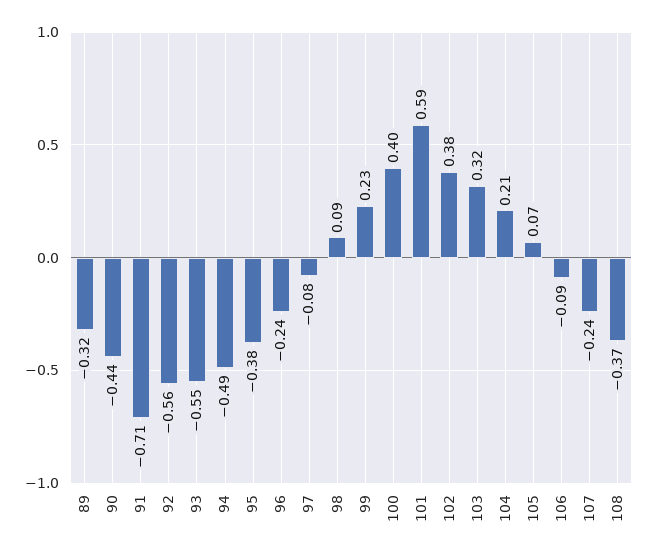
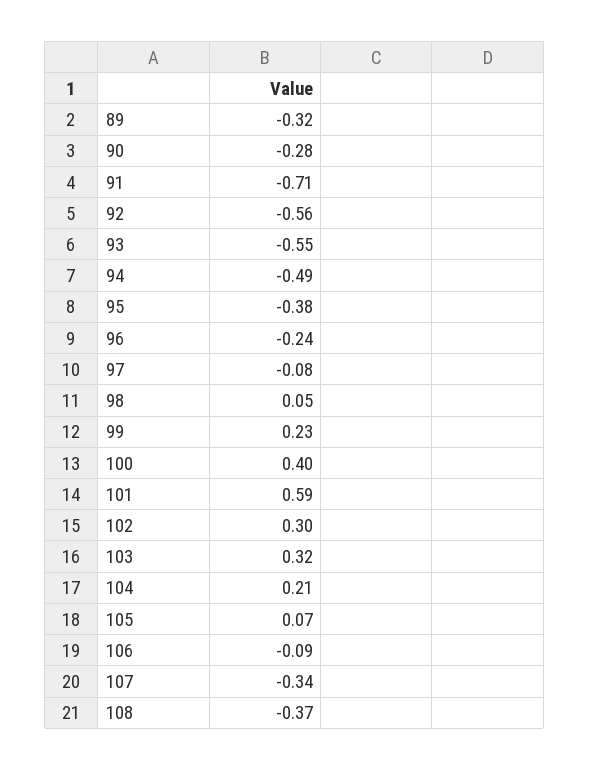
90: -0.44 -> -0.28
98: 0.09 -> 0.05
102: 0.38 -> 0.3
107: -0.24 -> -0.34

